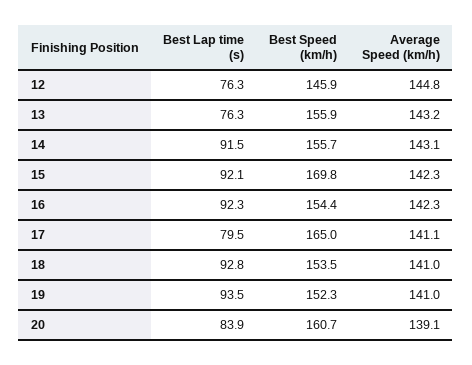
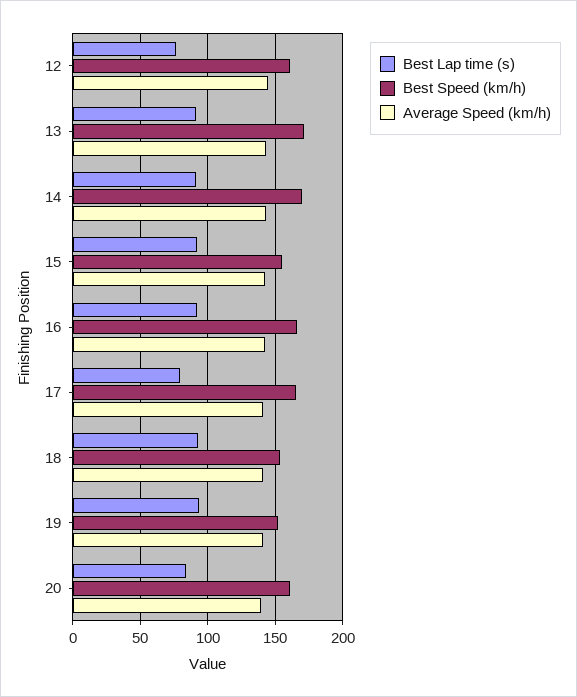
Best Speed (km/h), 12: 145.9 -> 160
Best Lap time (s), 13: 76.3 -> 90
Best Speed (km/h), 13: 155.9 -> 170
Best Speed (km/h), 14: 155.7 -> 170
Best Speed (km/h), 15: 169.8 -> 155
Best Speed (km/h), 16: 154.4 -> 165

